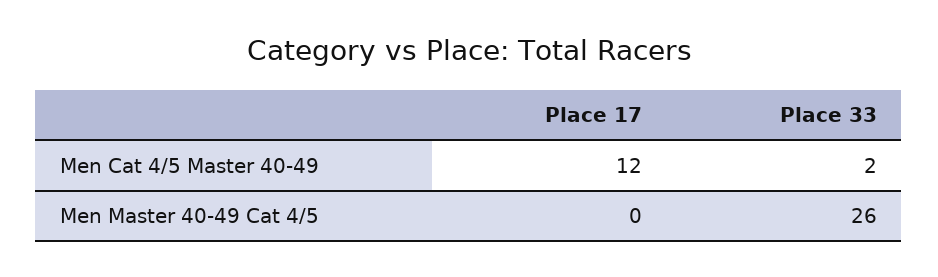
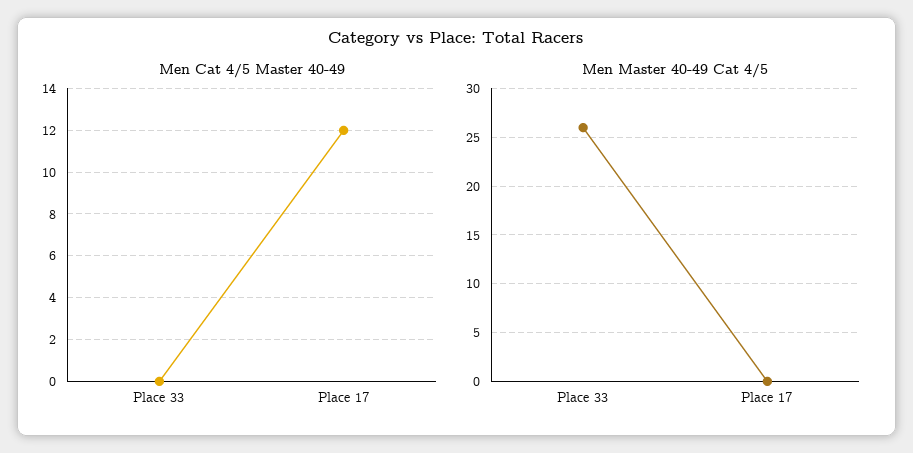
Men Cat 4/5 Master 40-49, Place 33: 2 -> 0

